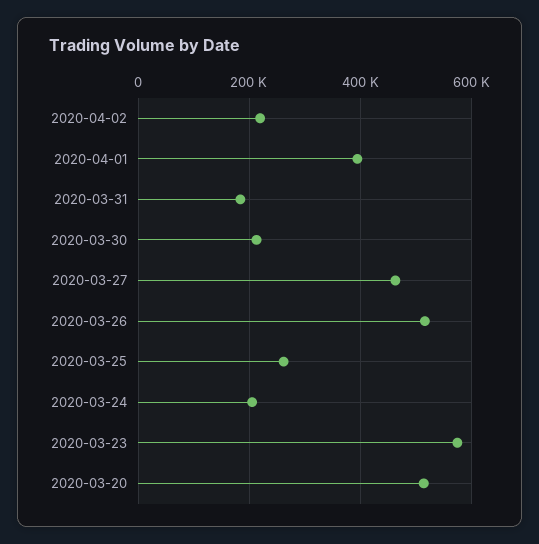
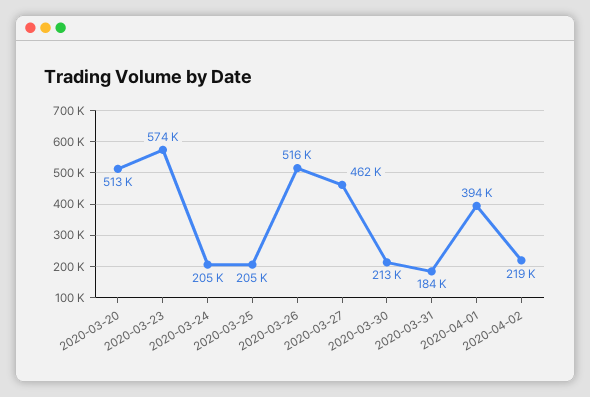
2020-03-25: 260000 -> 205000

